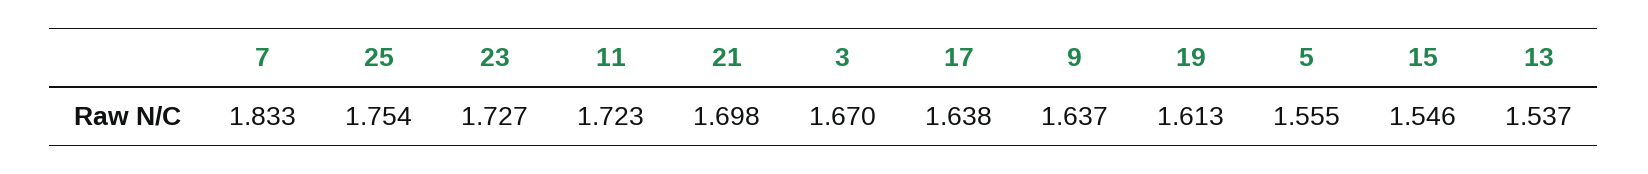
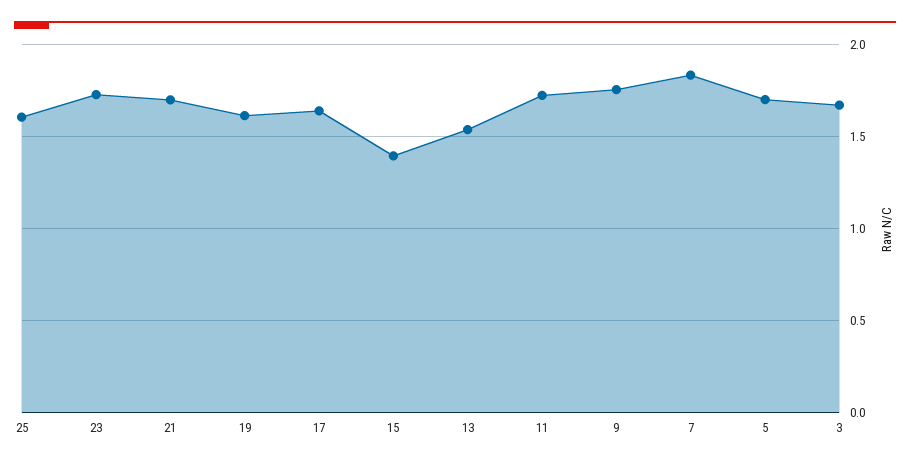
25: 1.754 -> 1.6
9: 1.637 -> 1.75
5: 1.555 -> 1.7
15: 1.546 -> 1.4

